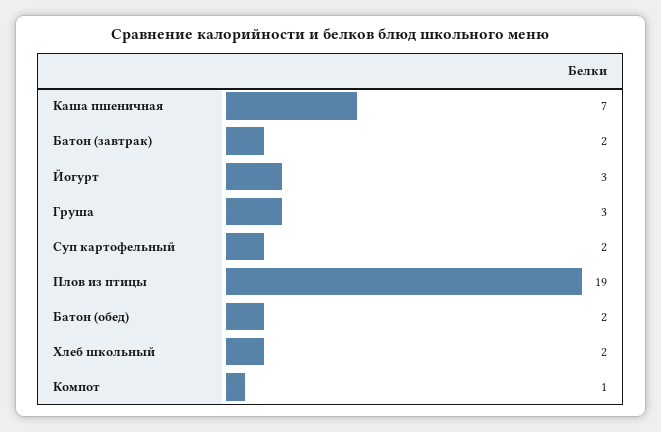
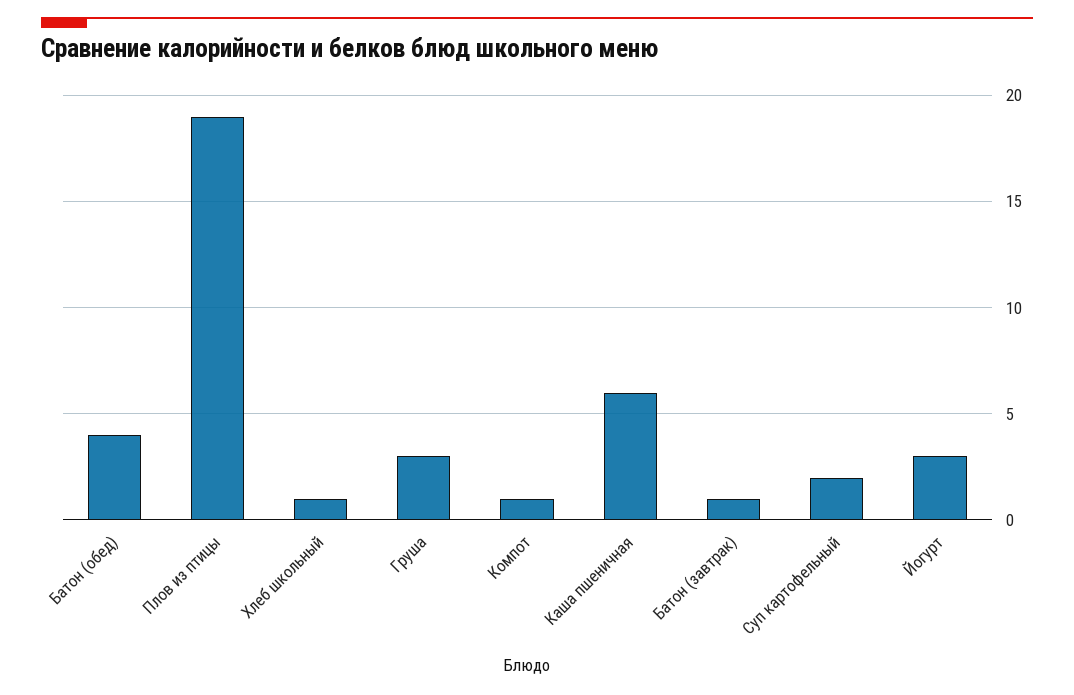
Каша пшеничная: 7 -> 6
Батон (завтрак): 2 -> 1
Батон (обед): 2 -> 4
Хлеб школьный: 2 -> 1

